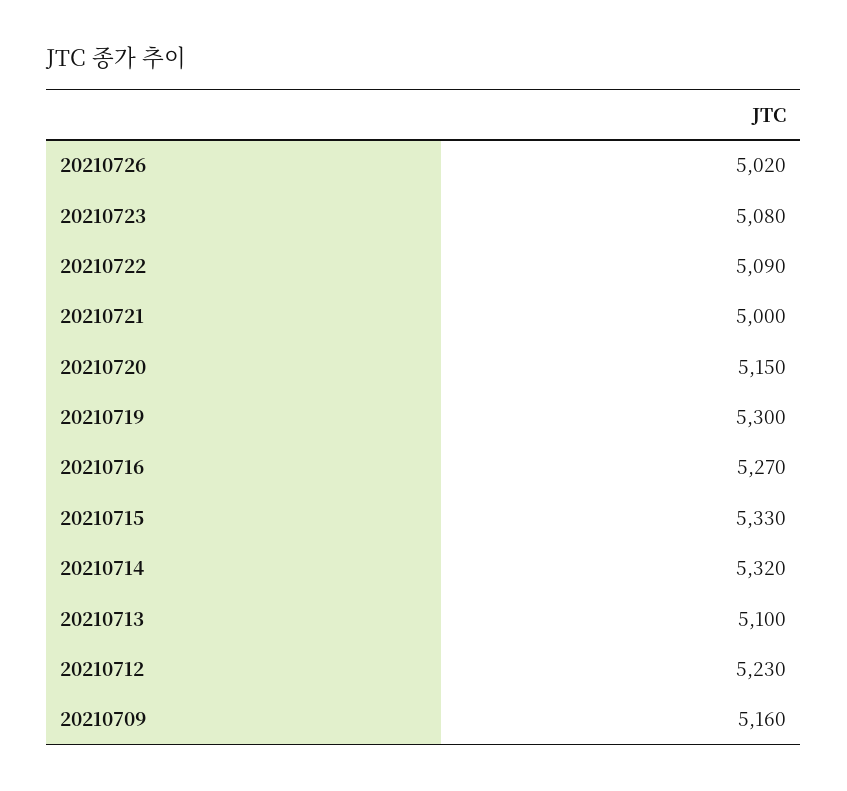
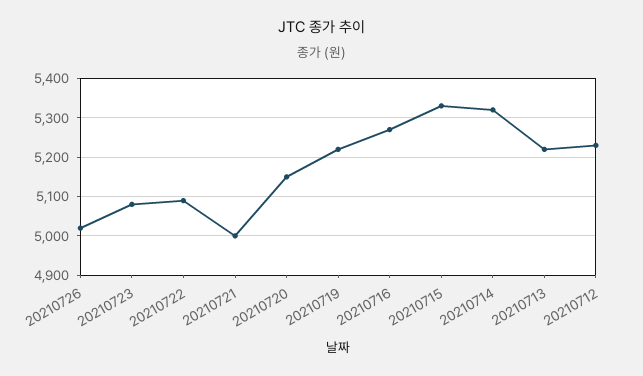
20210719: 5300 -> 5220
20210713: 5100 -> 5220
20210709: 5160 -> none

